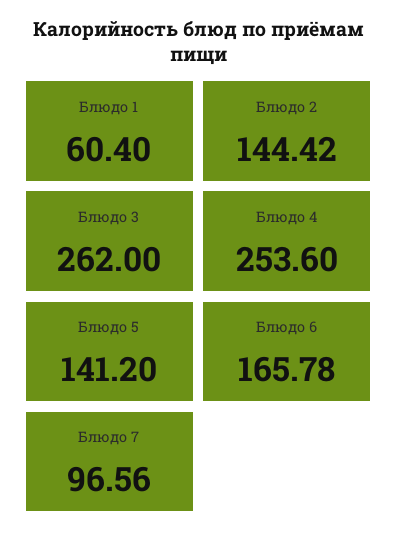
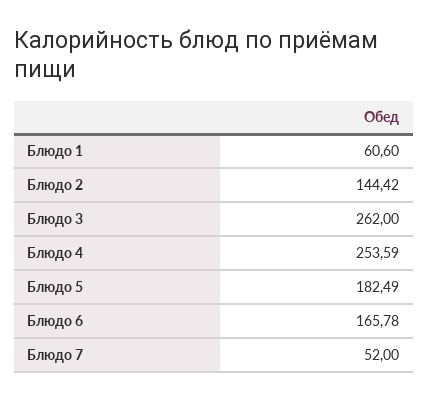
Блюдо 1: 60.4 -> 60.6
Блюдо 4: 253.6 -> 253.59
Блюдо 5: 141.2 -> 182.49
Блюдо 7: 96.56 -> 52

